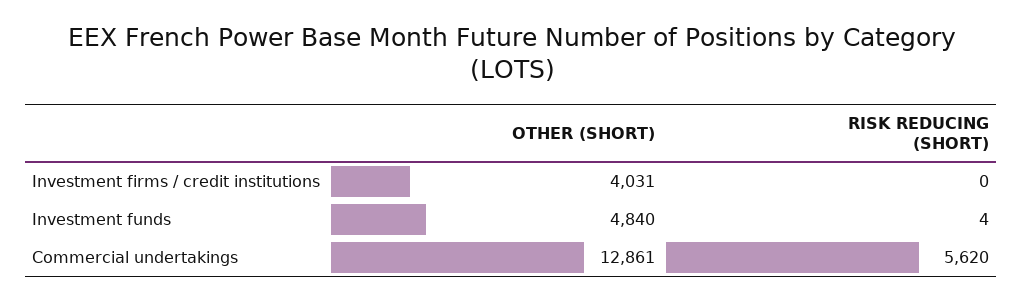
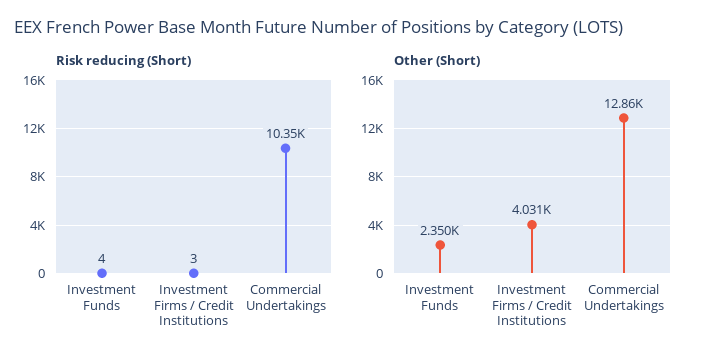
RISK REDUCING (SHORT), Investment firms / credit institutions: 0 -> 3
OTHER (SHORT), Investment funds: 4840 -> 2350
RISK REDUCING (SHORT), Commercial undertakings: 5620 -> 10350

